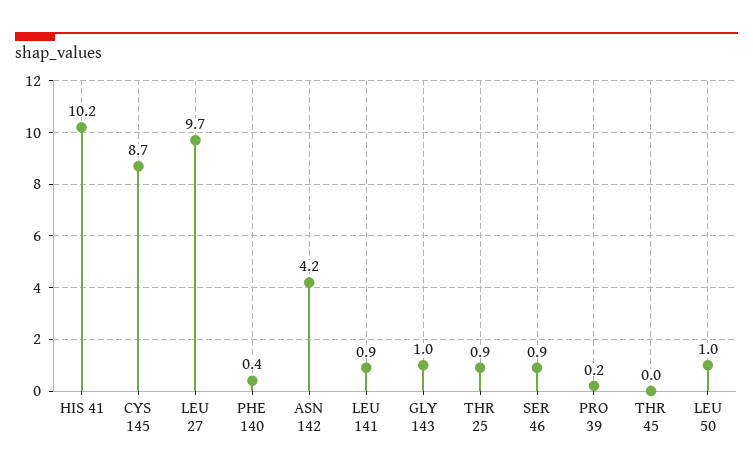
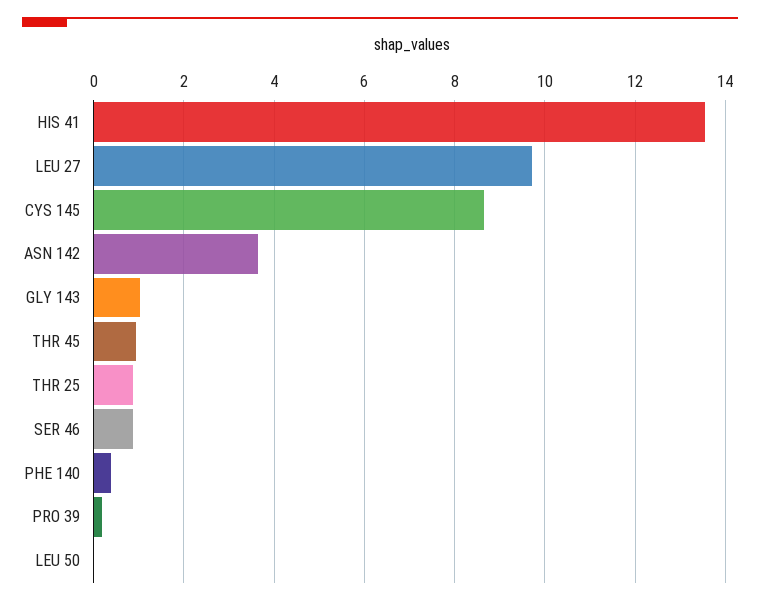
HIS 41: 10.2 -> 13.6
ASN 142: 4.2 -> 3.6
LEU 141: 0.9 -> none
THR 45: 0 -> 1
LEU 50: 1 -> 0

